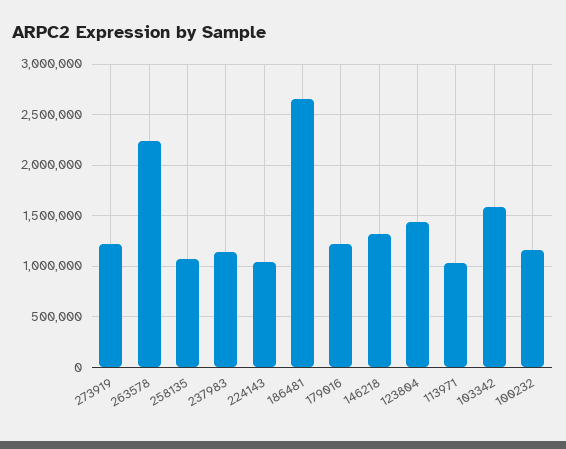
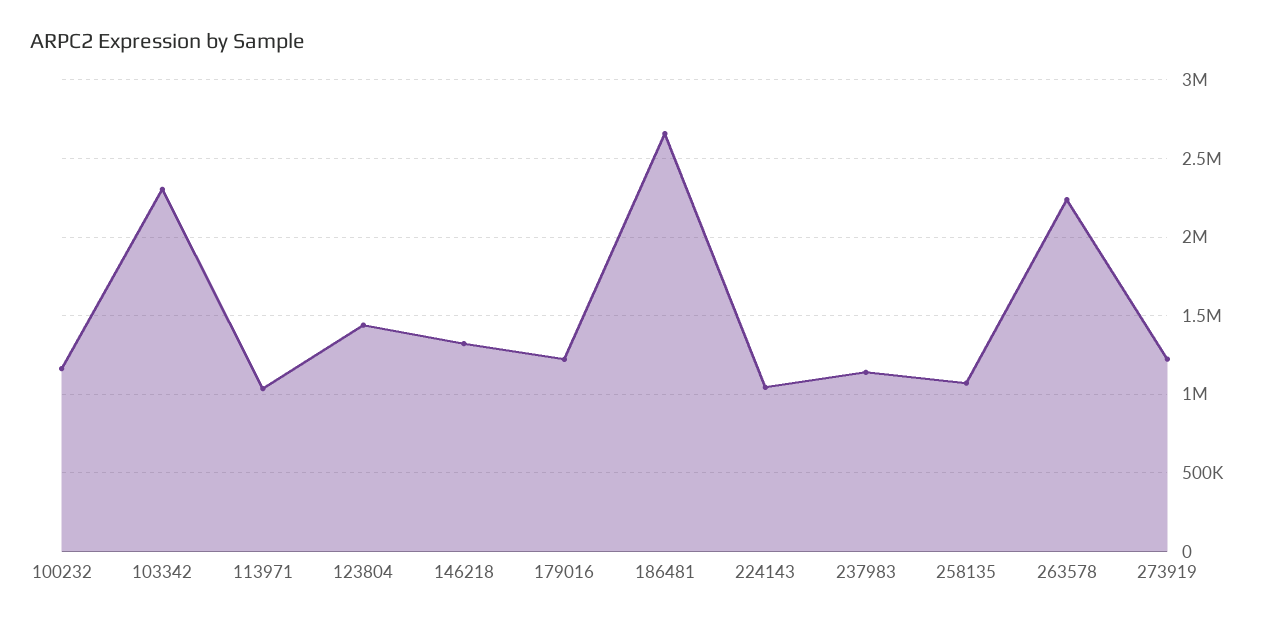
103342: 1600000 -> 2300000

